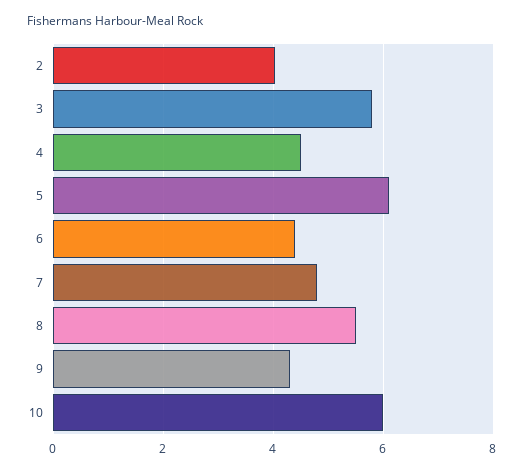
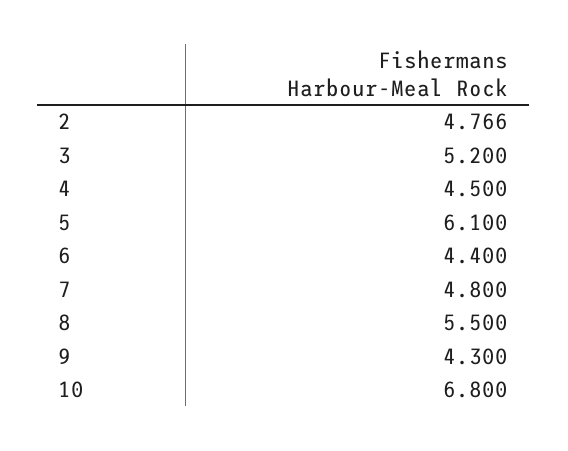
2: 4 -> 4.766
3: 5.8 -> 5.2
10: 6 -> 6.8

